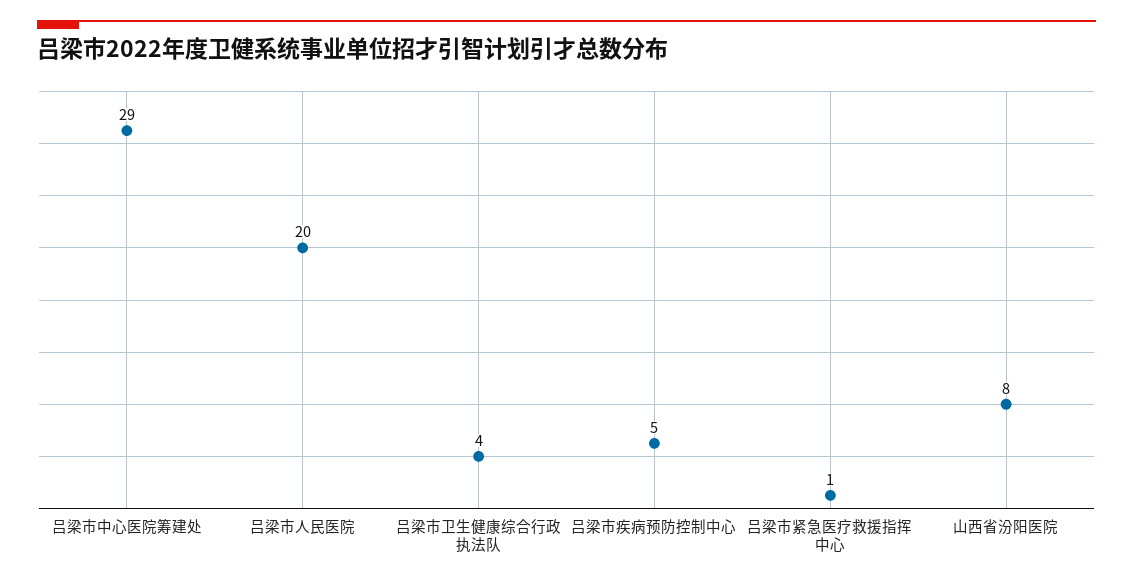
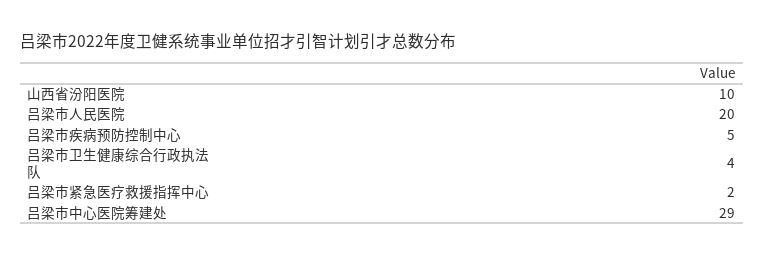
吕梁市紧急医疗救援指挥中心: 1 -> 2
山西省汾阳医院: 8 -> 10

